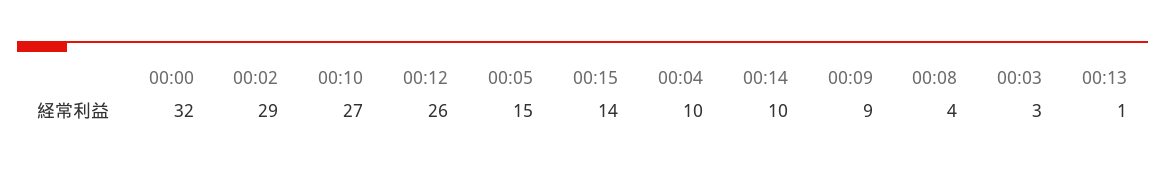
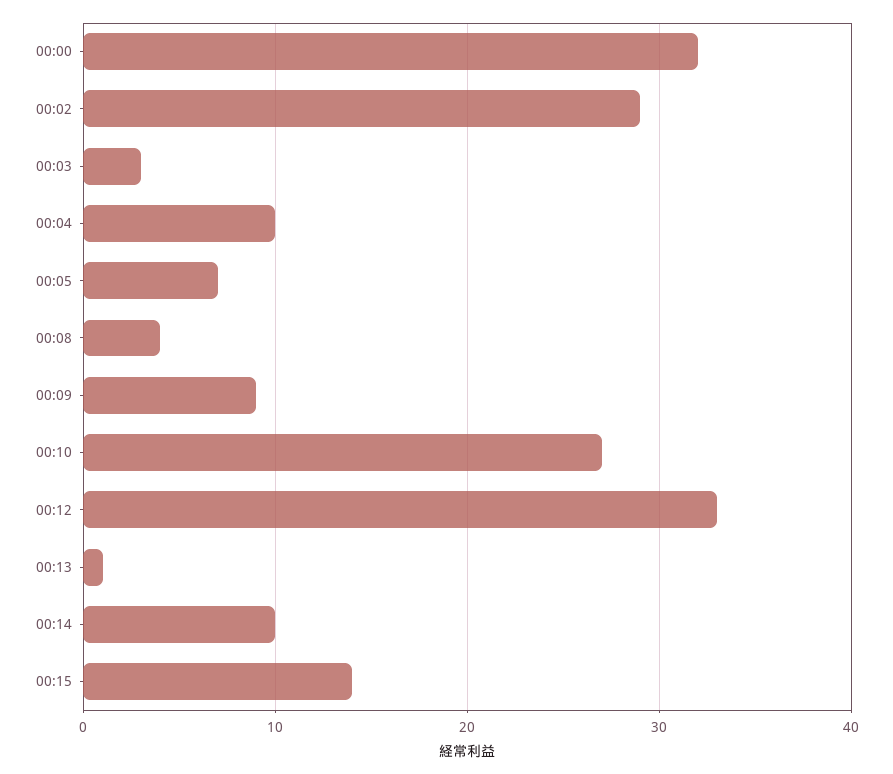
00:12: 26 -> 33
00:05: 15 -> 7

